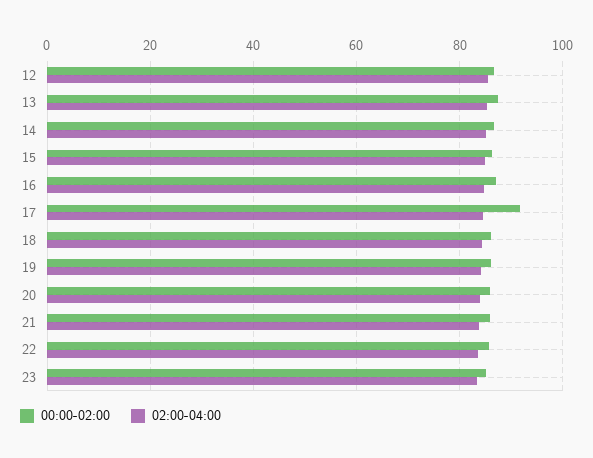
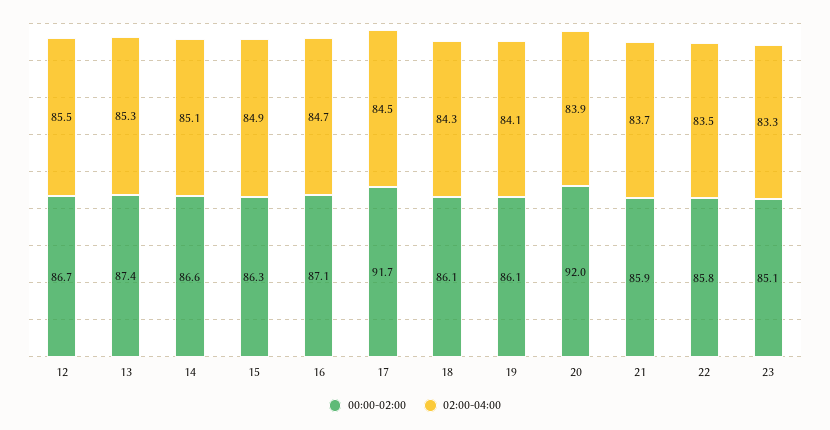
00:00-02:00, 20: 86 -> 92

